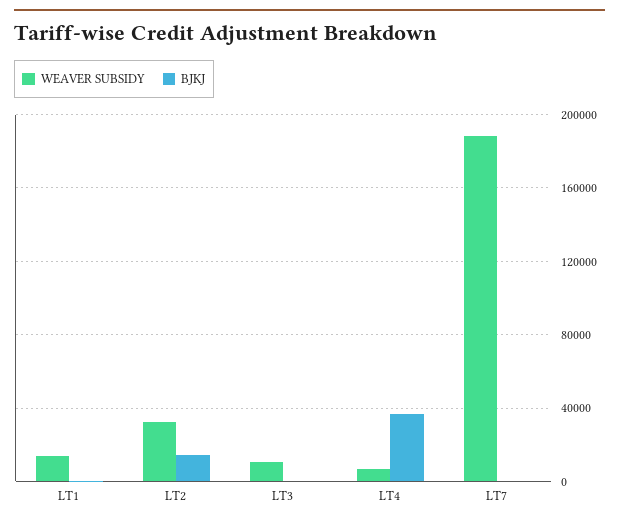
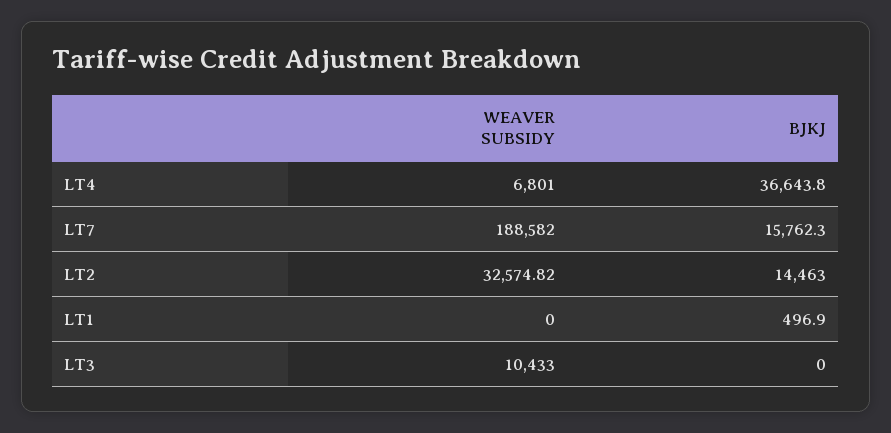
WEAVER SUBSIDY, LT1: 15000 -> 0
BJKJ, LT7: 0 -> 15762.3

